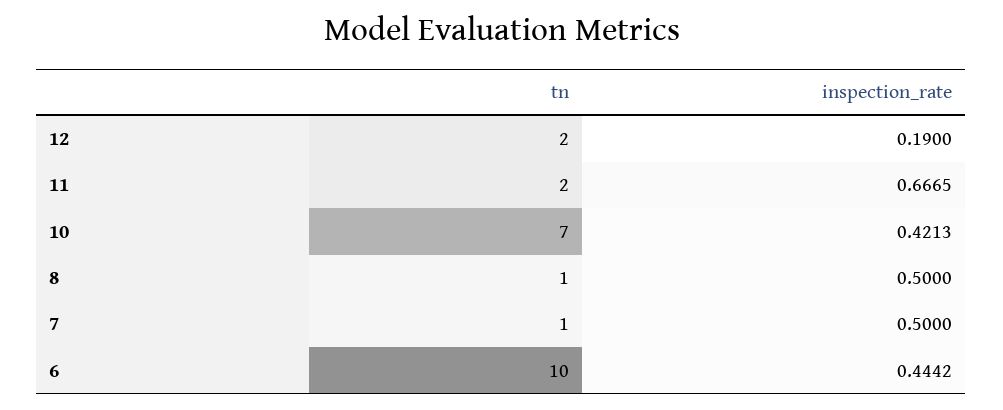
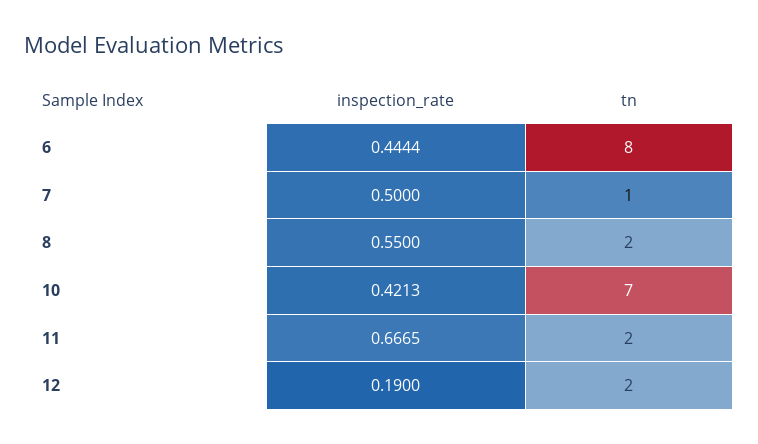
tn, 8: 1 -> 2
inspection_rate, 8: 0.5 -> 0.55
tn, 6: 10 -> 8
inspection_rate, 6: 0.4442 -> 0.4444

